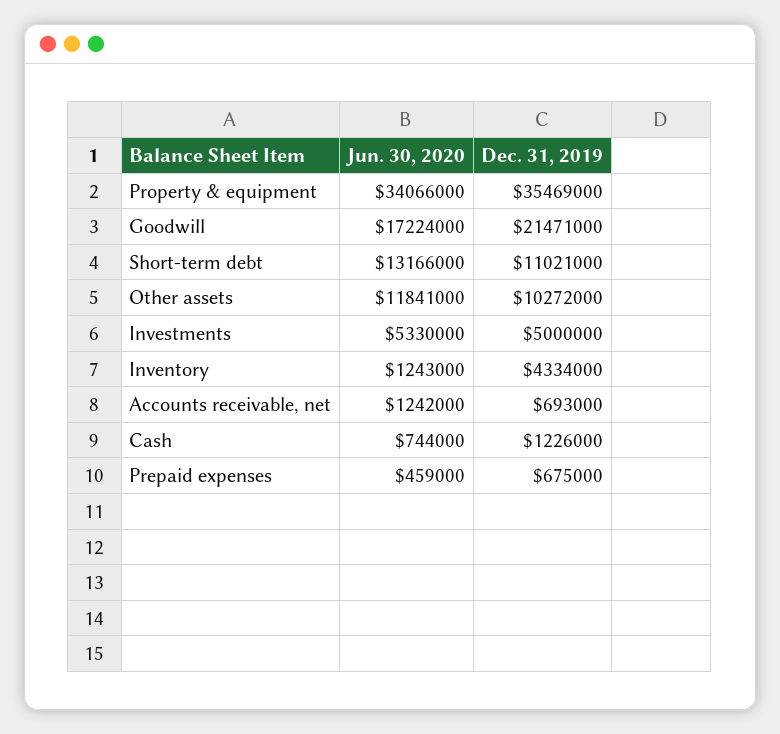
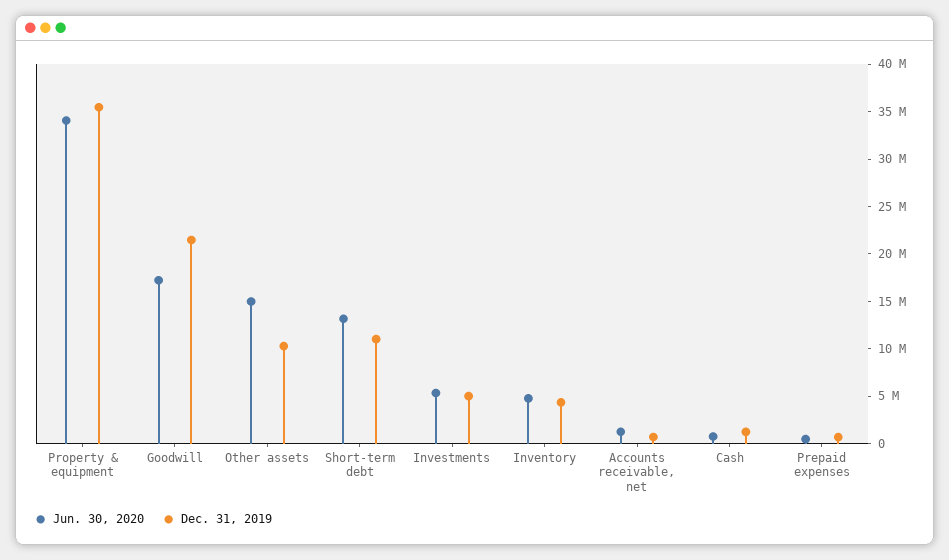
Jun. 30, 2020, Other assets: 11841000 -> 15000000
Jun. 30, 2020, Inventory: 1243000 -> 5000000

